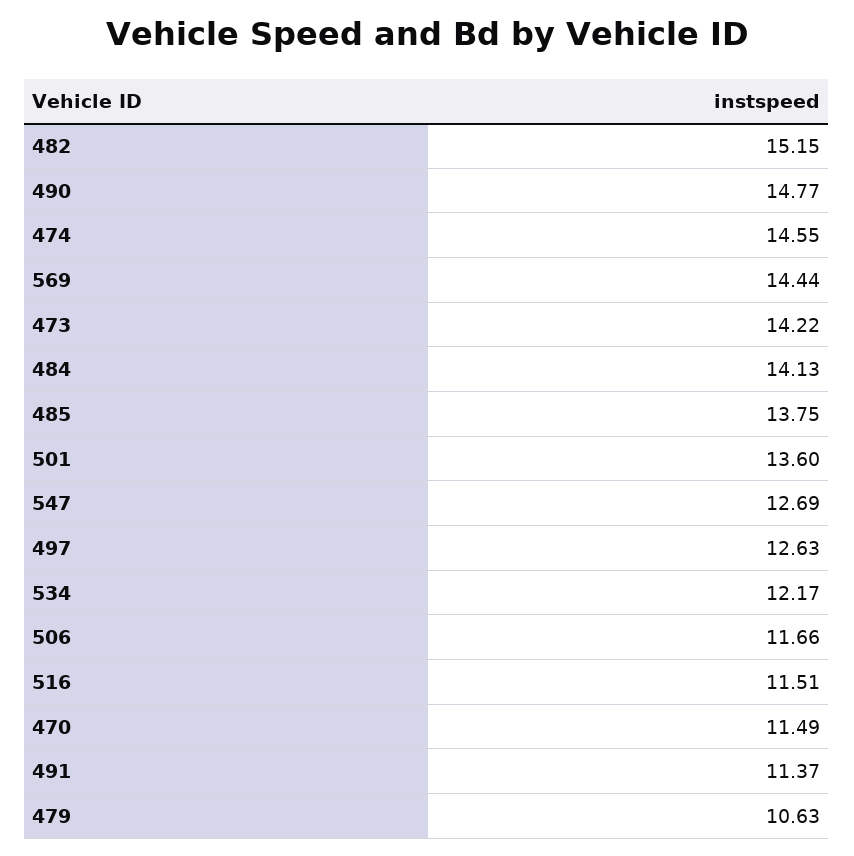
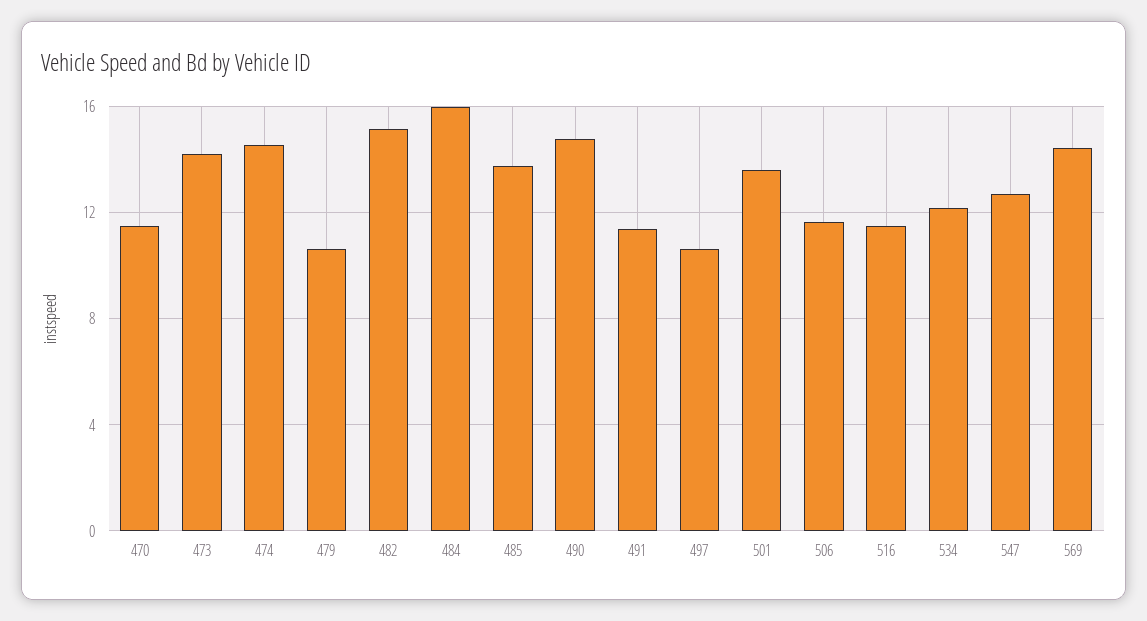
484: 14.13 -> 16
497: 12.63 -> 10.5

